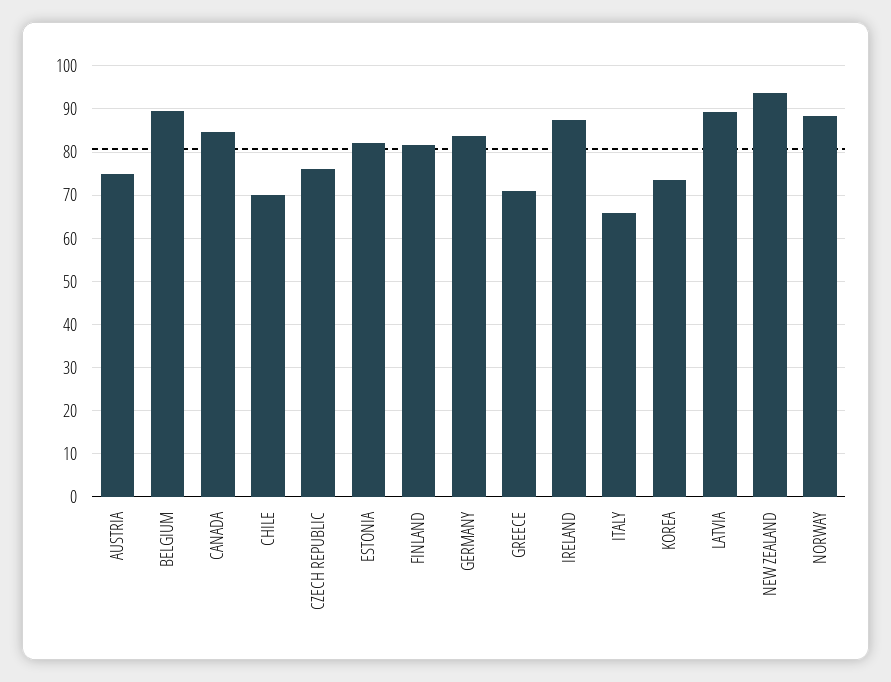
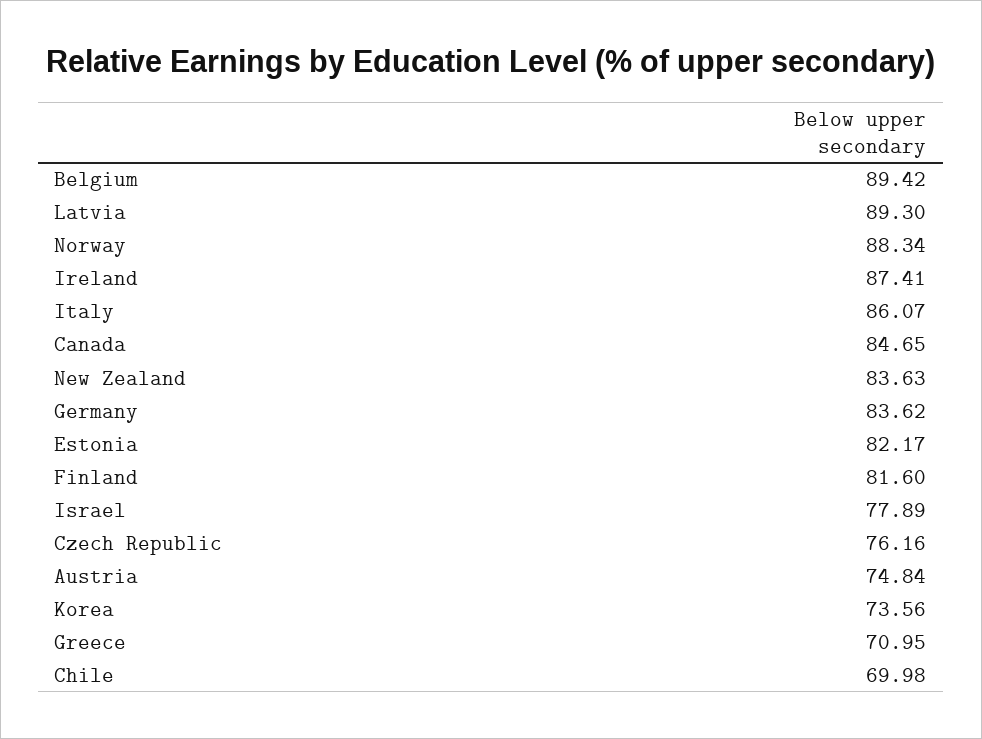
ITALY: 66 -> 86.07
NEW ZEALAND: 94 -> 83.63
Israel: none -> 77.89

